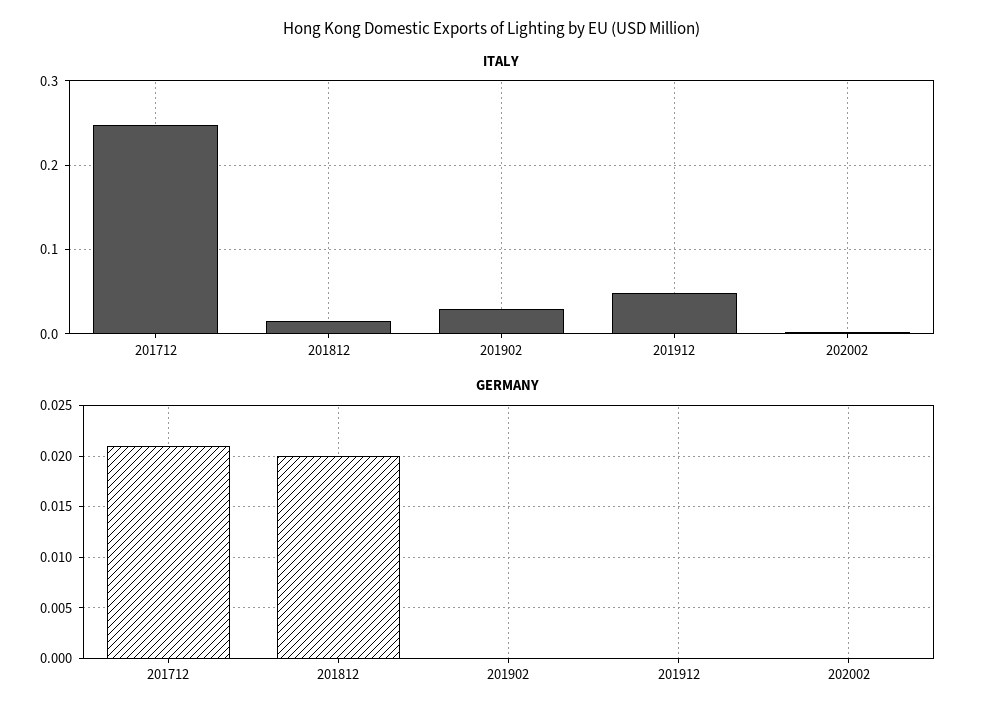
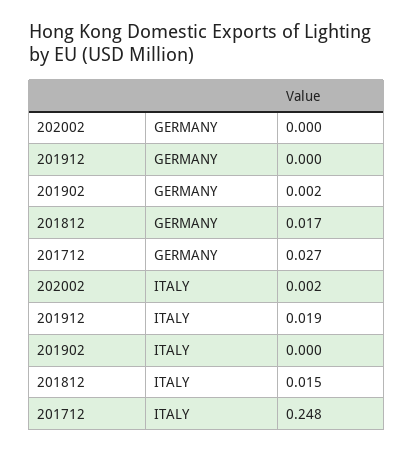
ITALY, 201902: 0.03 -> 0
ITALY, 201912: 0.05 -> 0.019
GERMANY, 201712: 0.021 -> 0.027
GERMANY, 201812: 0.02 -> 0.017
GERMANY, 201902: 0 -> 0.002

